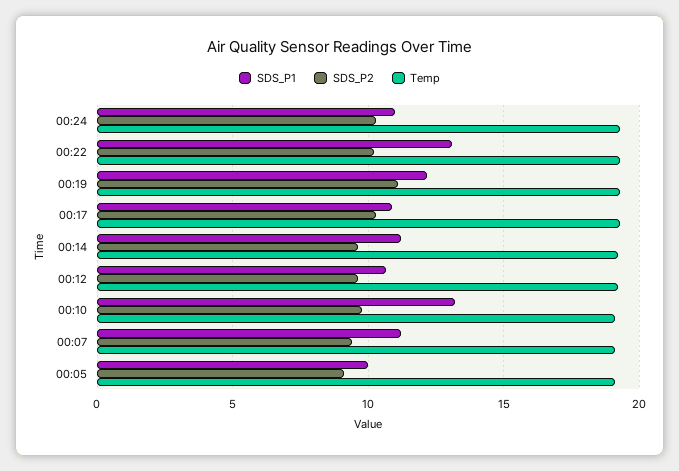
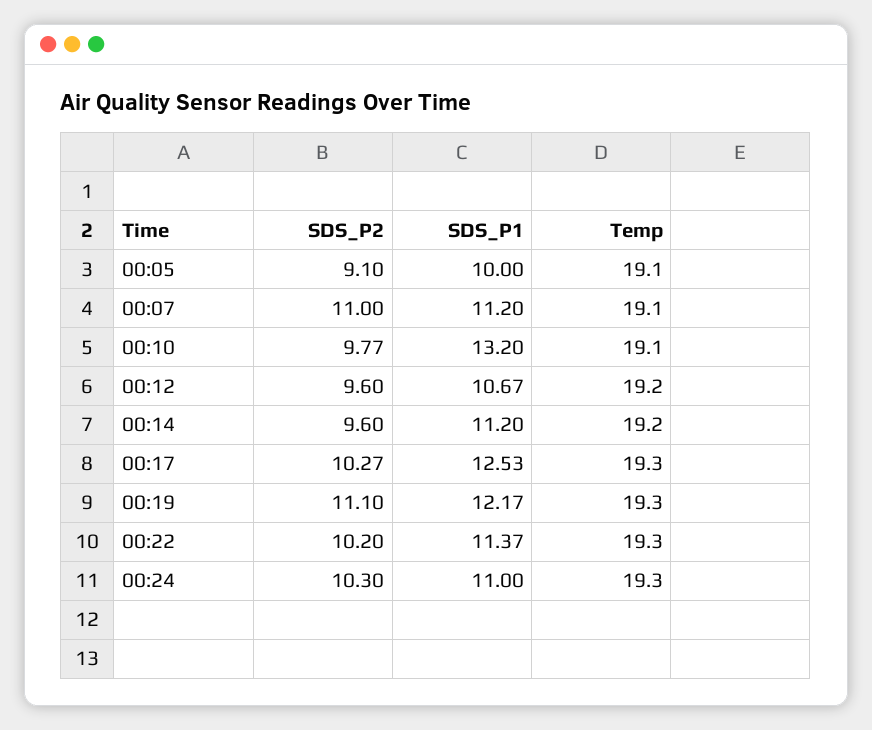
SDS_P1, 00:22: 13 -> 11.37
SDS_P1, 00:17: 11 -> 12.53
SDS_P2, 00:07: 9.5 -> 11

